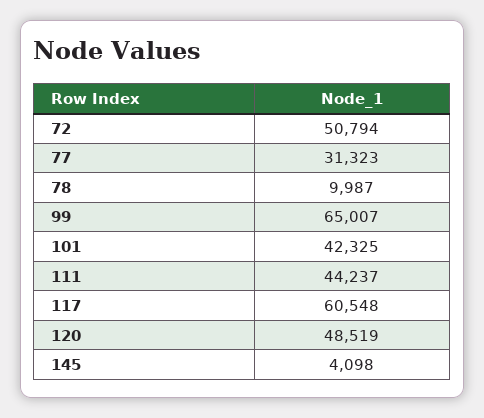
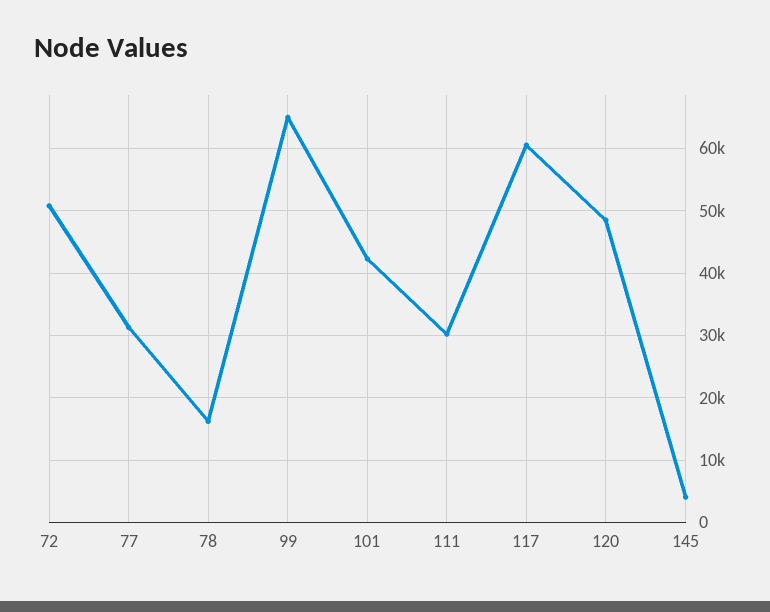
78: 9987 -> 16000
111: 44237 -> 30000

